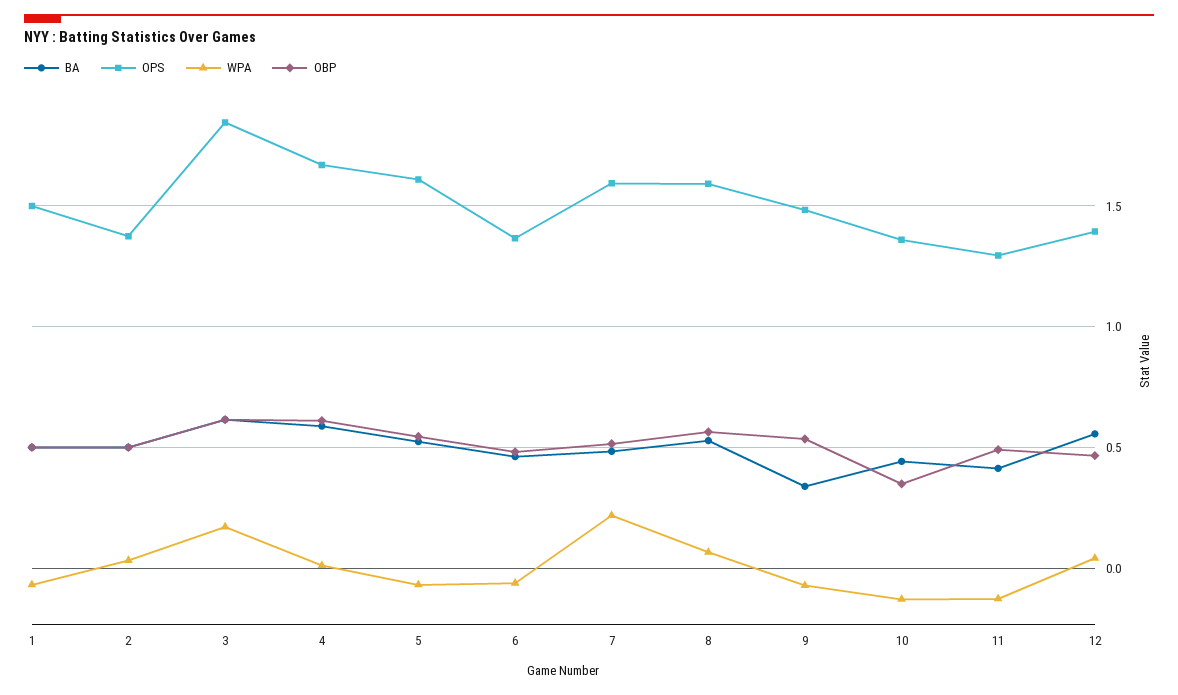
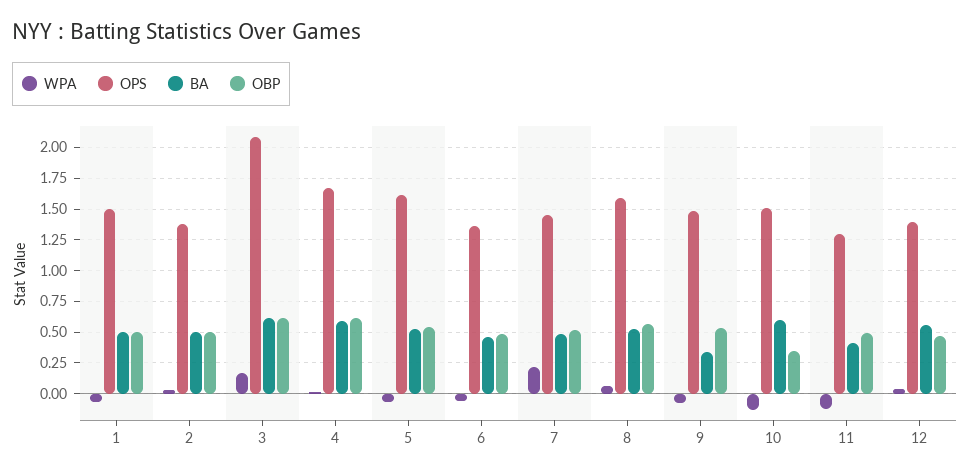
OPS, 3: 1.85 -> 2.1
OPS, 7: 1.6 -> 1.45
BA, 10: 0.45 -> 0.6
OPS, 10: 1.35 -> 1.5

